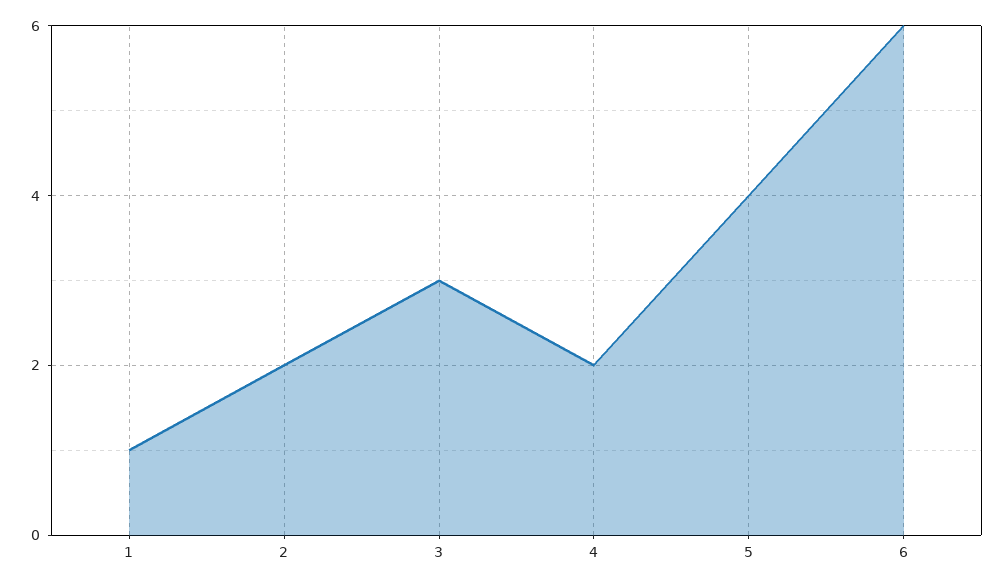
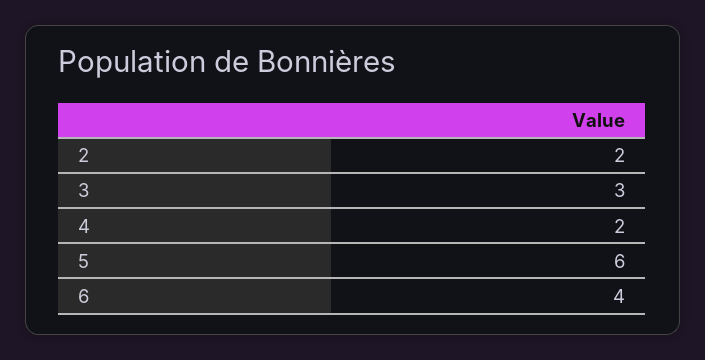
1: 1 -> none
5: 4 -> 6
6: 6 -> 4

